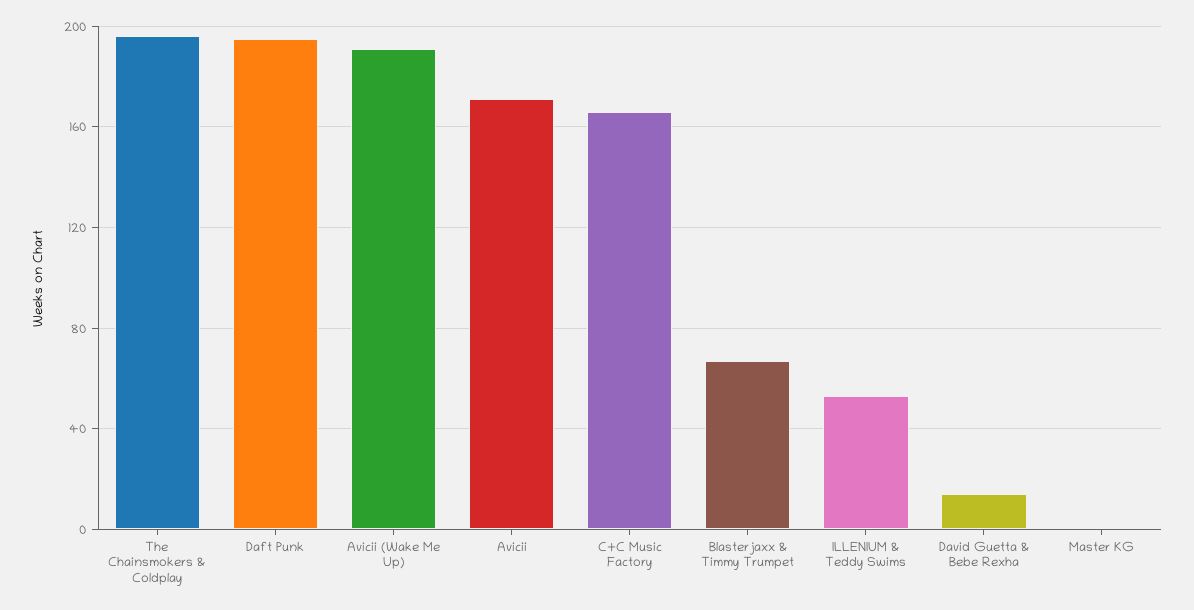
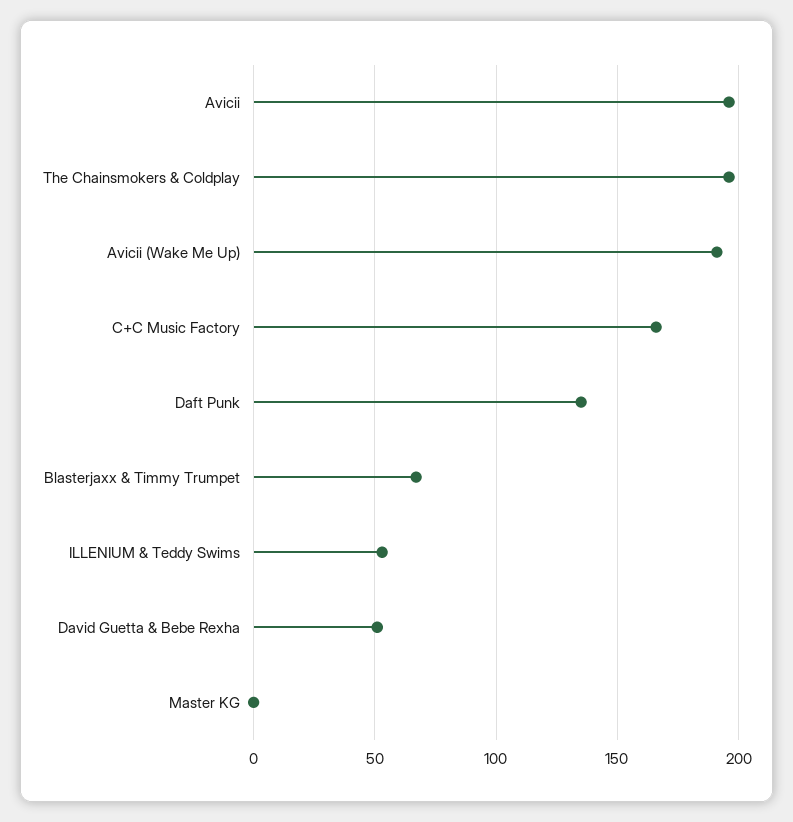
Daft Punk: 195 -> 135
Avicii: 170 -> 195
David Guetta & Bebe Rexha: 15 -> 50

